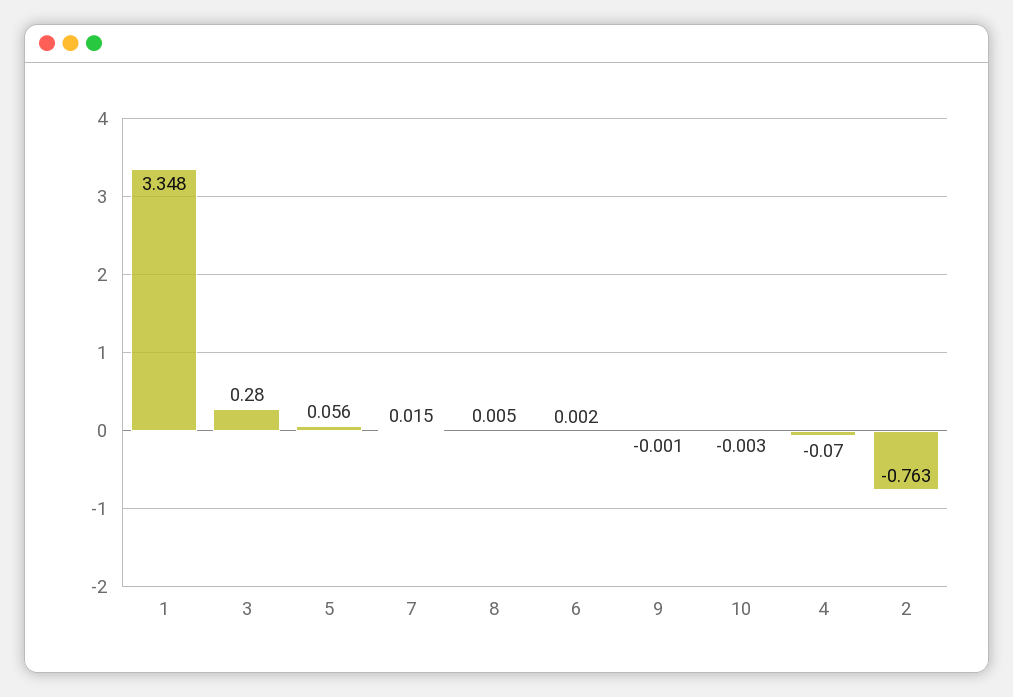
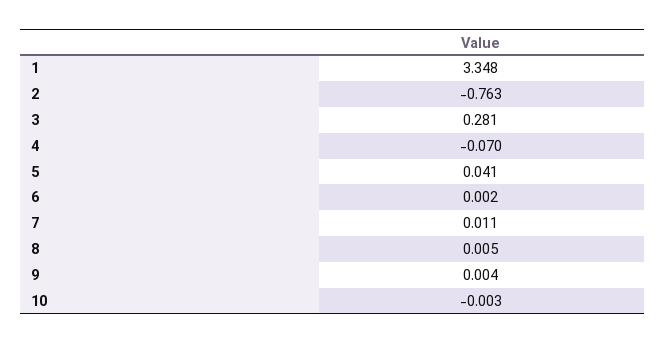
3: 0.28 -> 0.281
5: 0.056 -> 0.041
7: 0.015 -> 0.011
9: -0.001 -> 0.004

